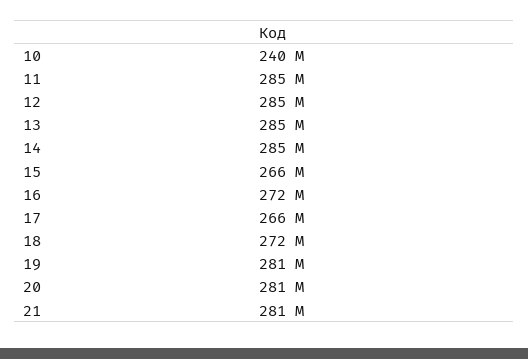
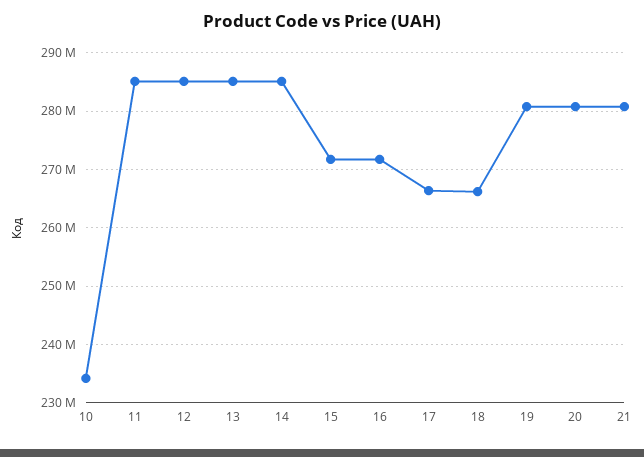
10: 240000000 -> 234000000
15: 266000000 -> 272000000
18: 272000000 -> 266000000

